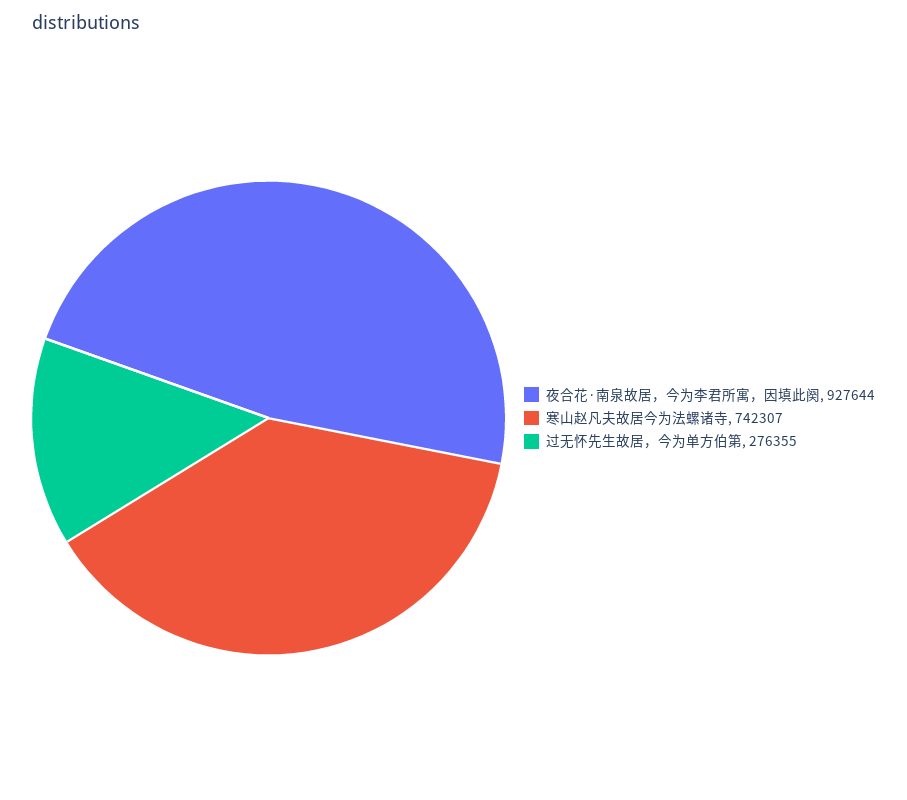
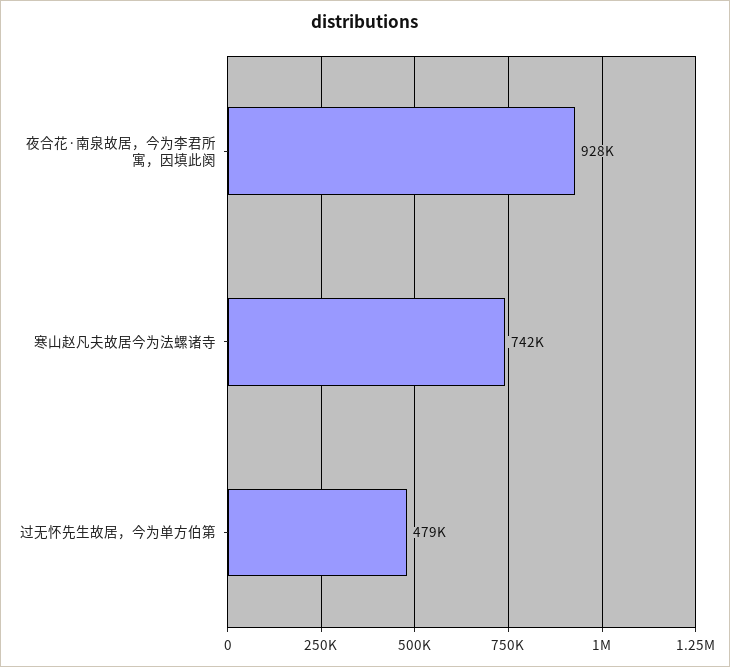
过无怀先生故居，今为单方伯第: 276355 -> 479000

